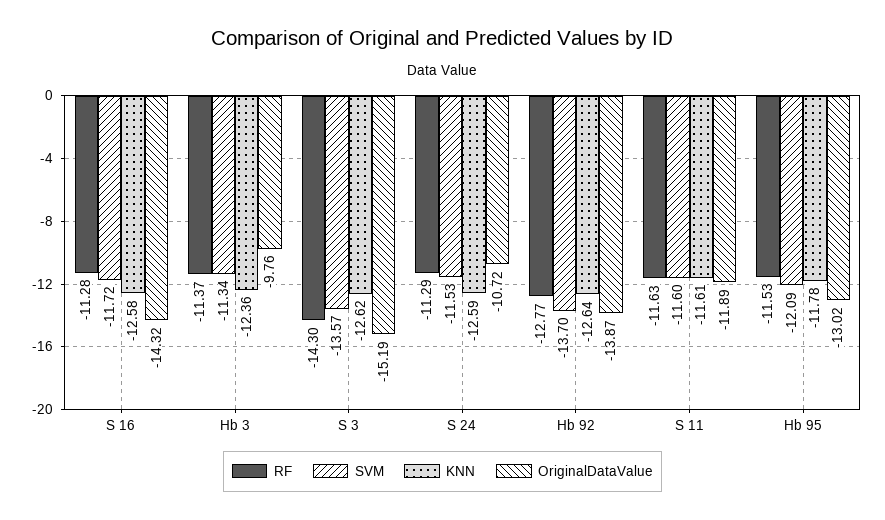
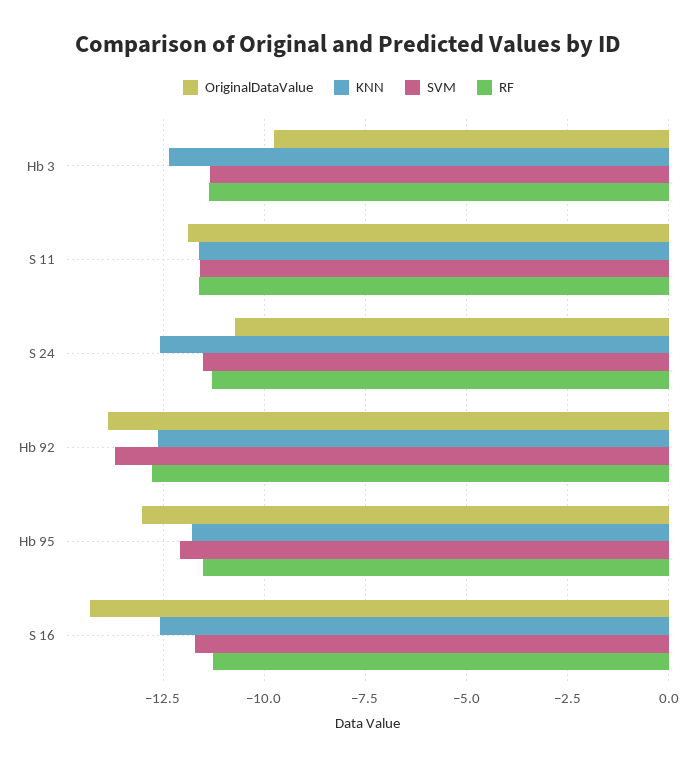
RF, S 3: -14.3 -> none
SVM, S 3: -13.57 -> none
KNN, S 3: -12.62 -> none
OriginalDataValue, S 3: -15.19 -> none

